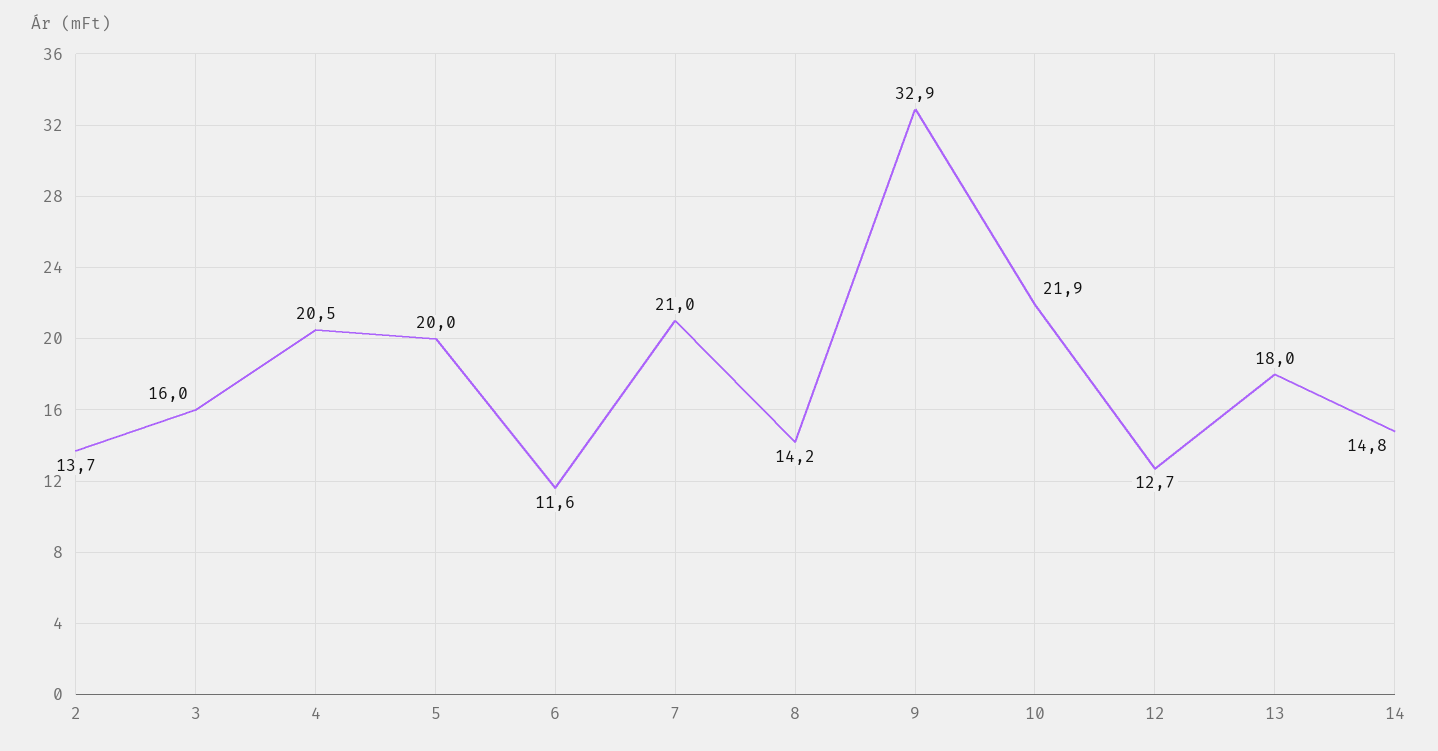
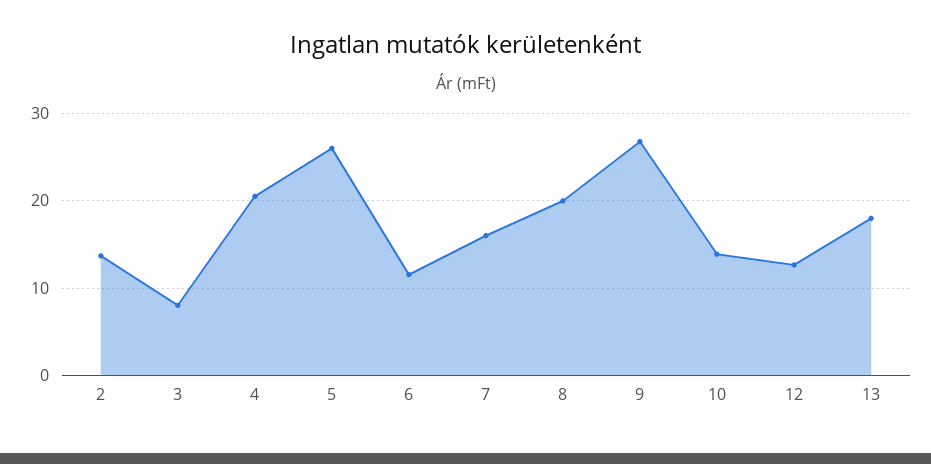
3: 16 -> 8
5: 20 -> 26
7: 21 -> 16
8: 14.2 -> 20
9: 32.9 -> 27
10: 21.9 -> 14
14: 14.8 -> none

